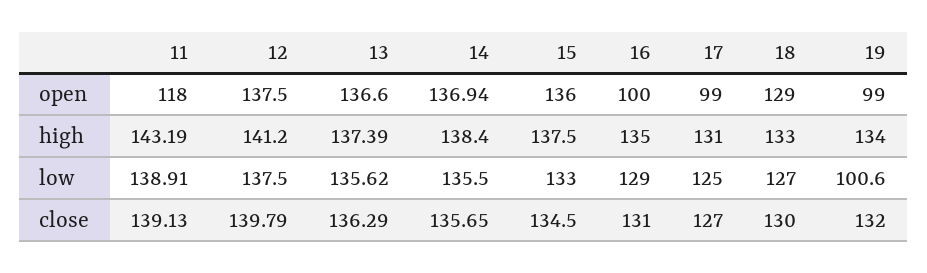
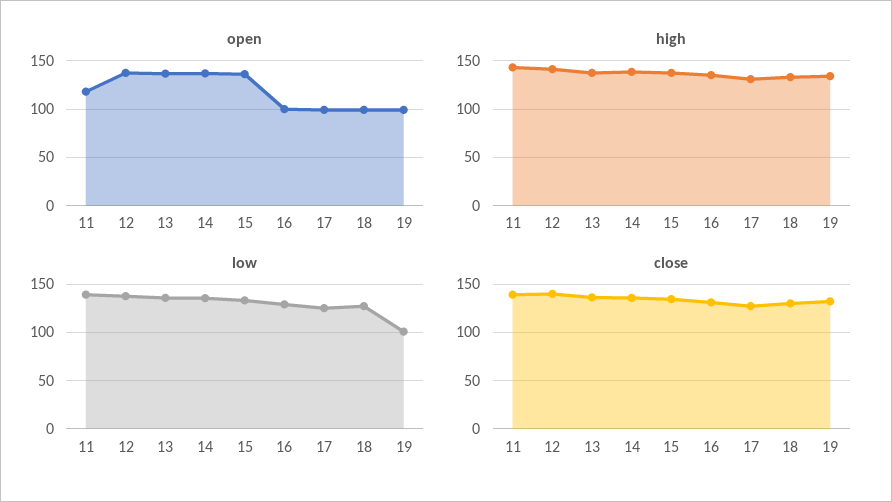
open, 18: 129 -> 100

